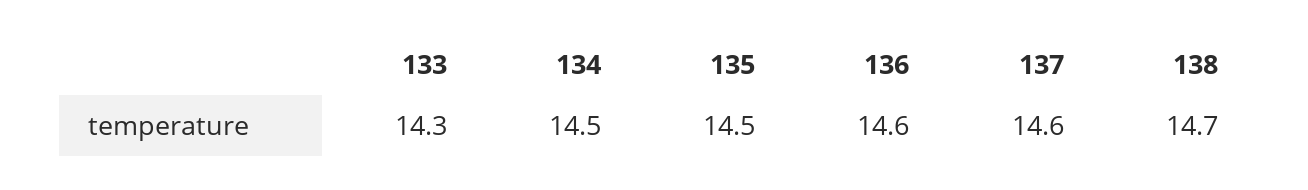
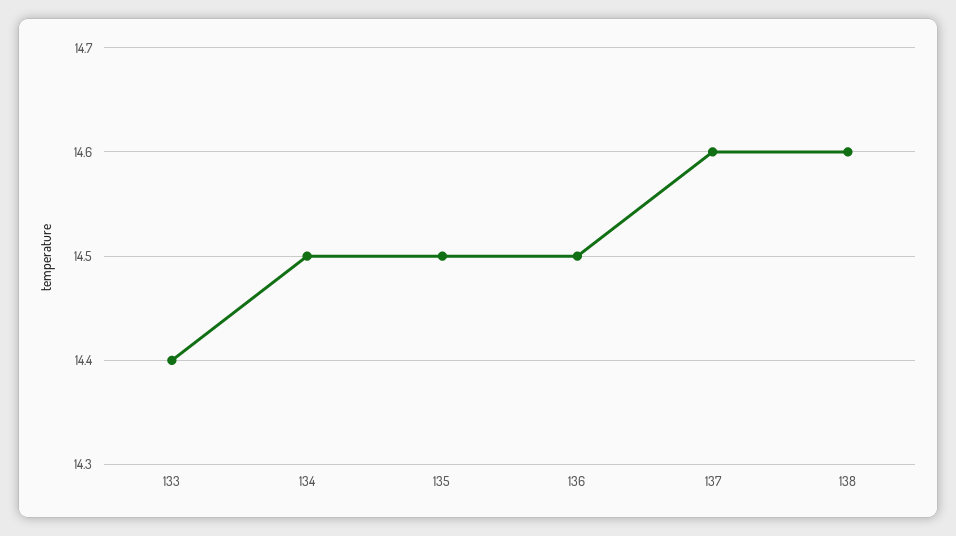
133: 14.3 -> 14.4
136: 14.6 -> 14.5
138: 14.7 -> 14.6

